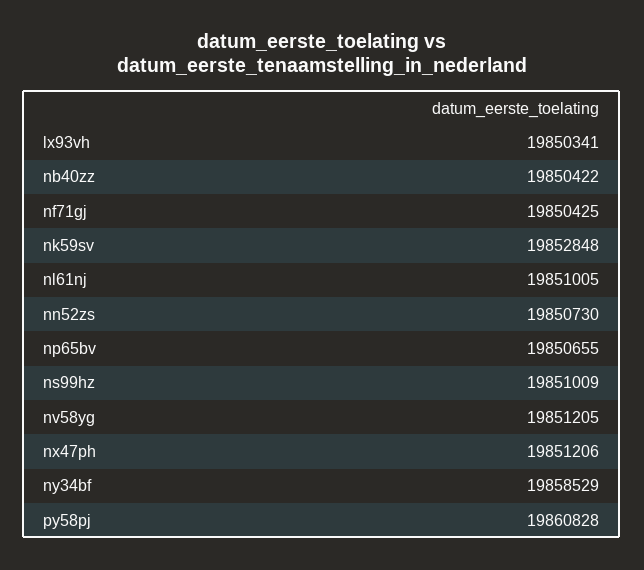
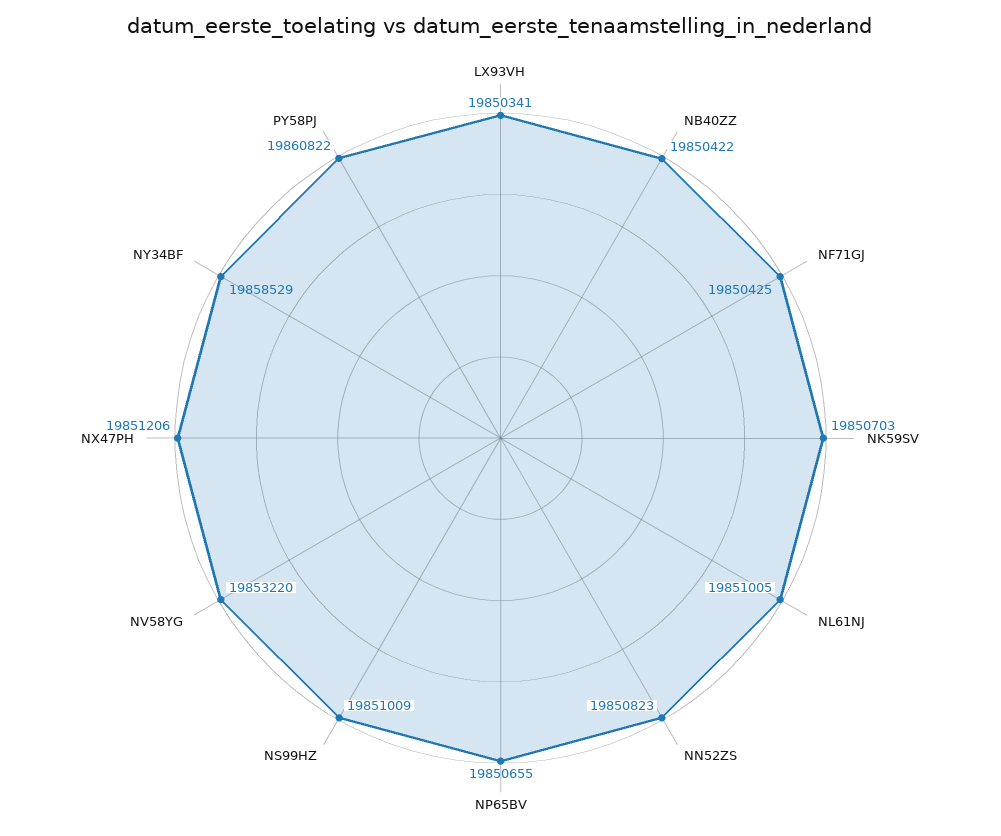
nk59sv: 19852848 -> 19850703
nn52zs: 19850730 -> 19850823
nv58yg: 19851205 -> 19853220
py58pj: 19860828 -> 19860822

